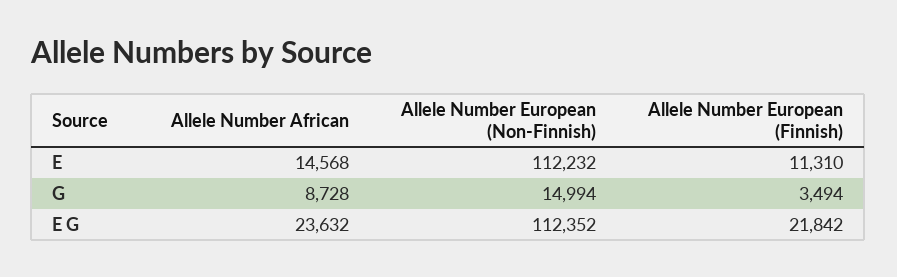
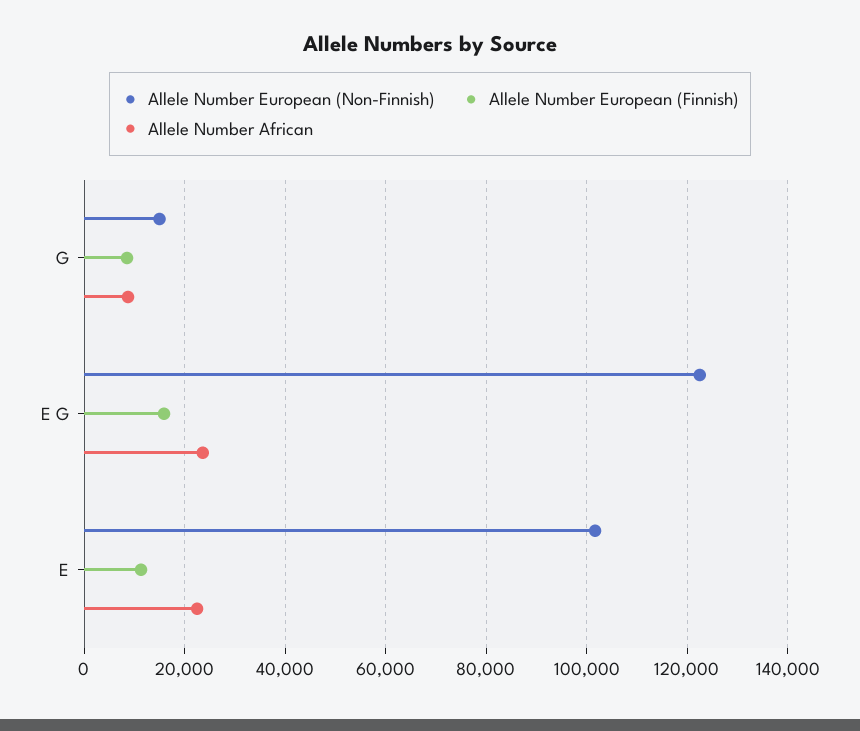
Allele Number African, E: 14568 -> 22000
Allele Number European (Non-Finnish), E: 112232 -> 102000
Allele Number European (Finnish), G: 3494 -> 8000
Allele Number European (Non-Finnish), E G: 112352 -> 122000
Allele Number European (Finnish), E G: 21842 -> 16000

